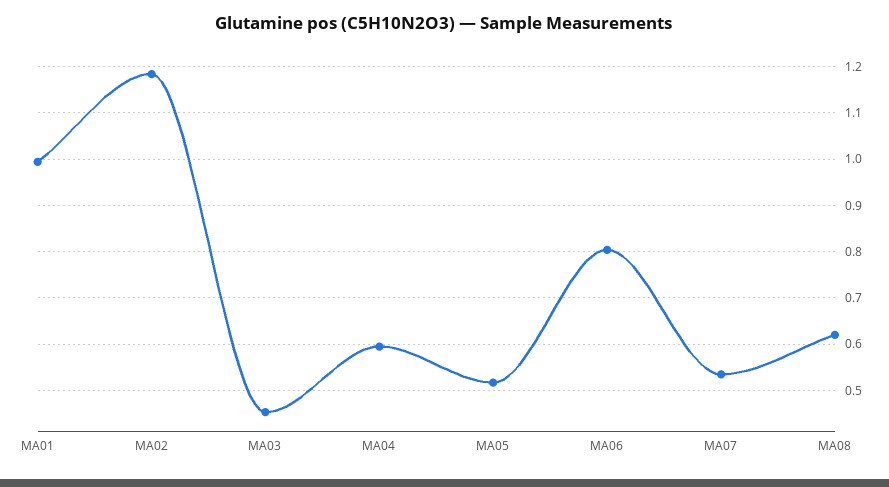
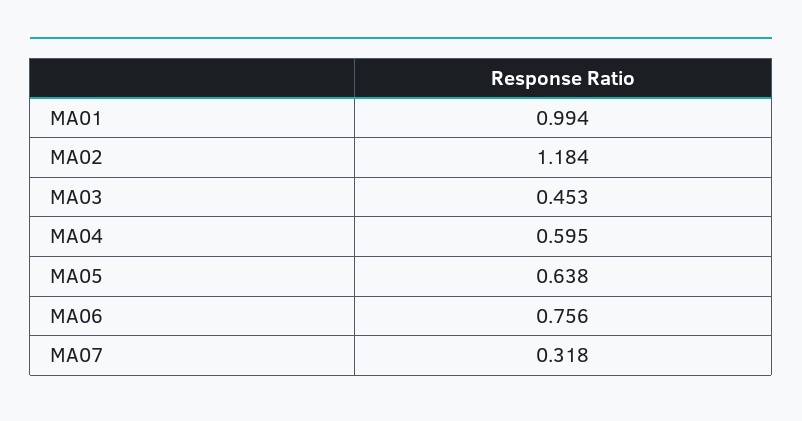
MA05: 0.52 -> 0.638
MA06: 0.8 -> 0.756
MA07: 0.54 -> 0.318
MA08: 0.62 -> none

